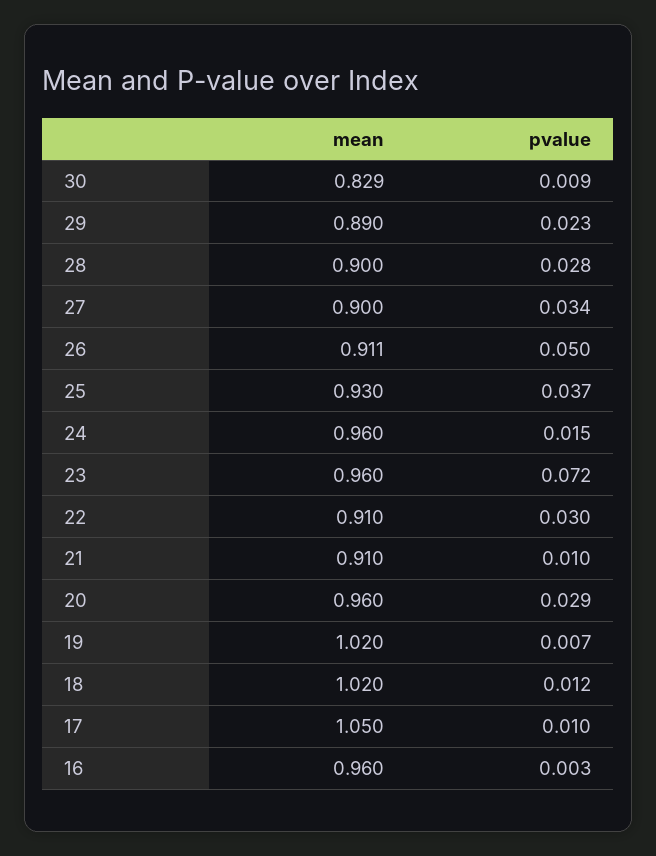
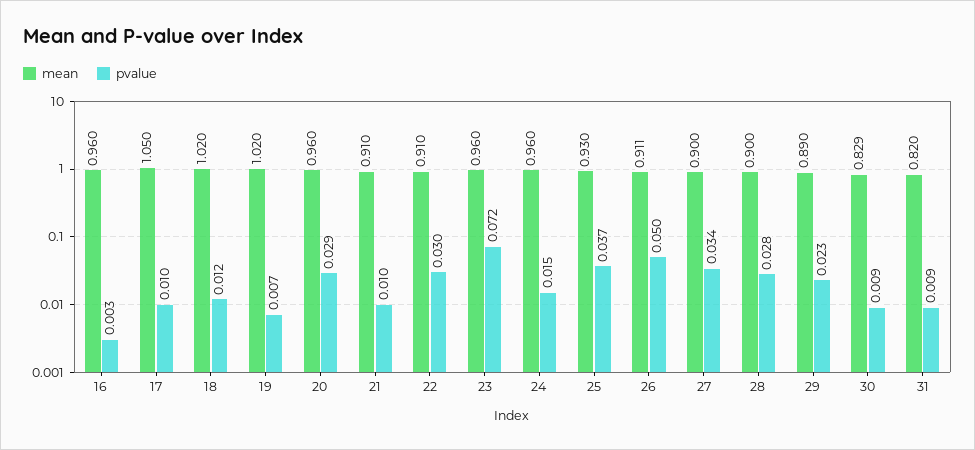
mean, 31: none -> 0.82
pvalue, 31: none -> 0.009

